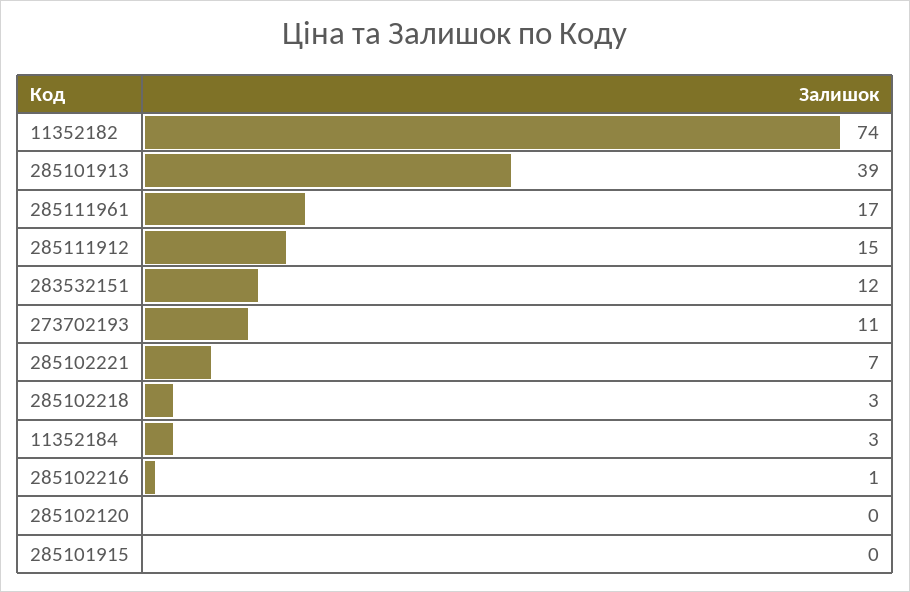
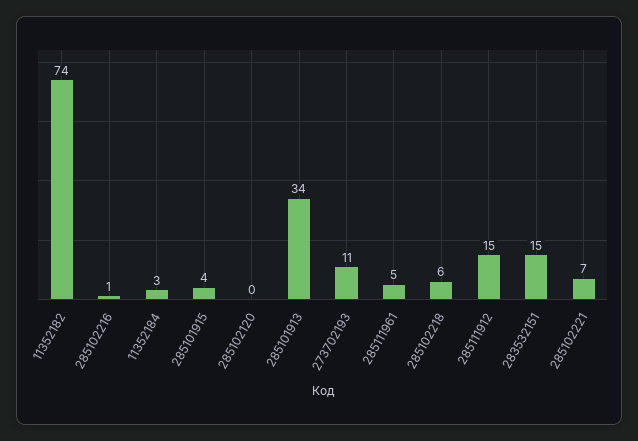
285101913: 39 -> 34
285111961: 17 -> 5
283532151: 12 -> 15
285102218: 3 -> 6
285101915: 0 -> 4

